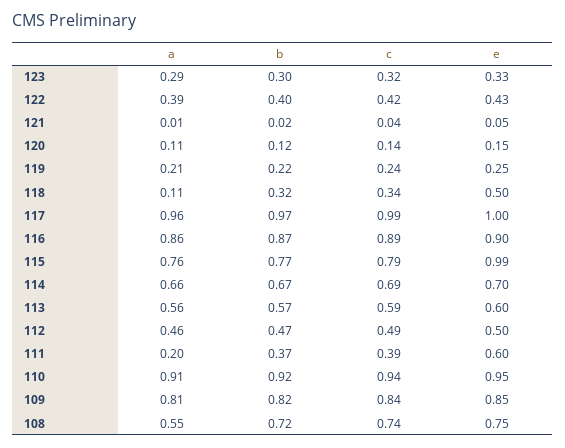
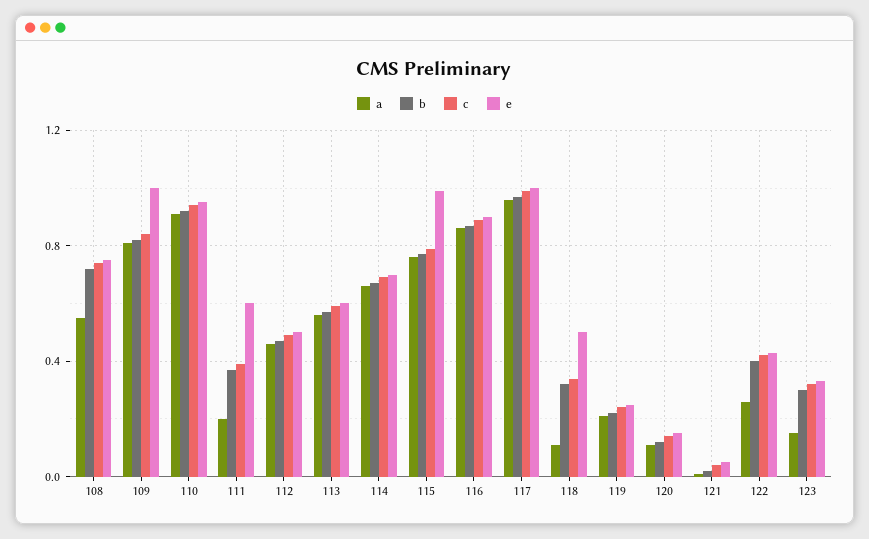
a, 123: 0.29 -> 0.15
a, 122: 0.39 -> 0.25
e, 109: 0.85 -> 1

